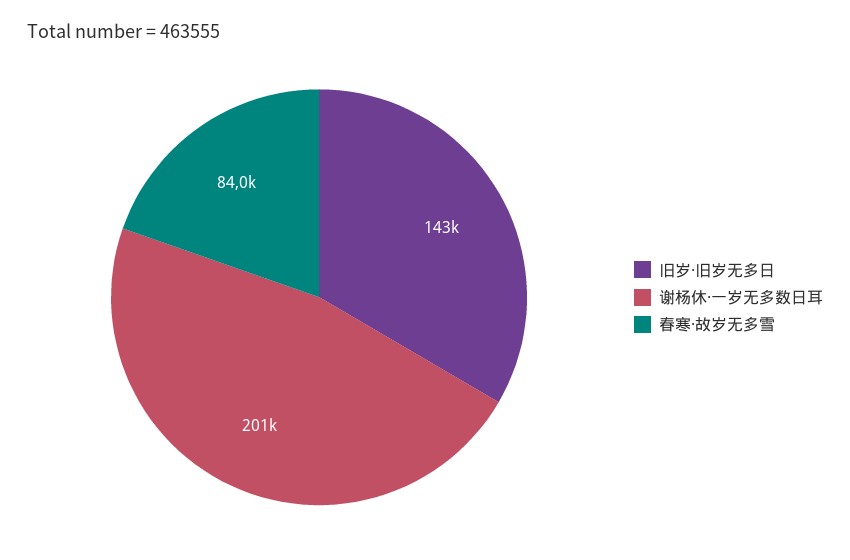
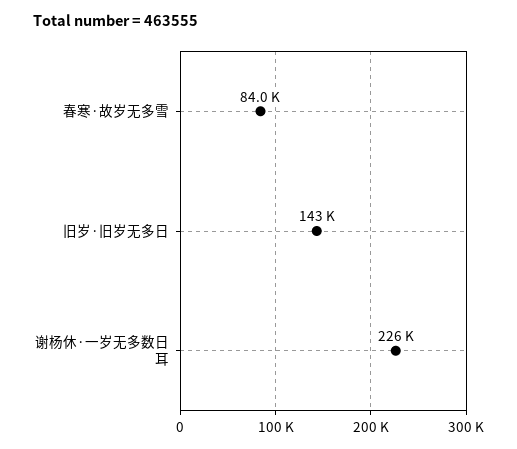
谢杨休·一岁无多数日耳: 201000 -> 226000

